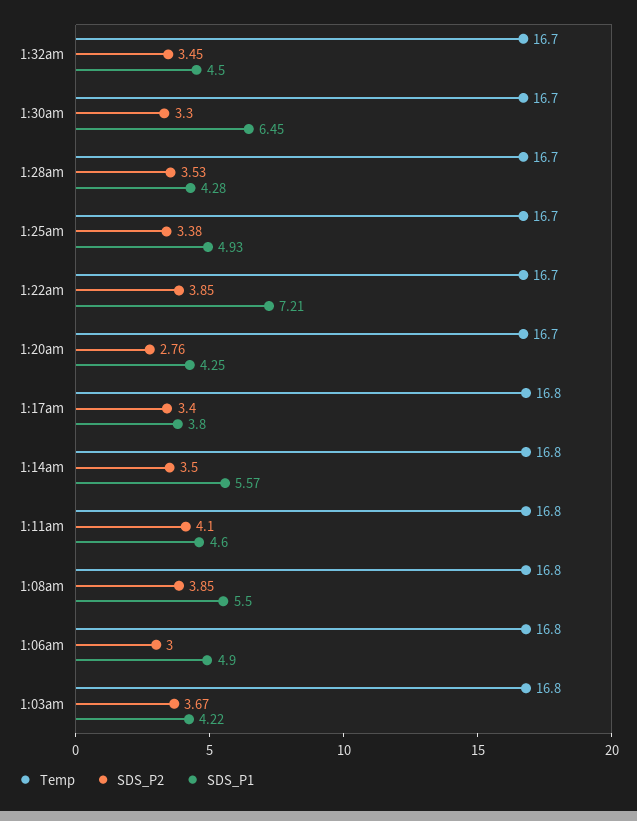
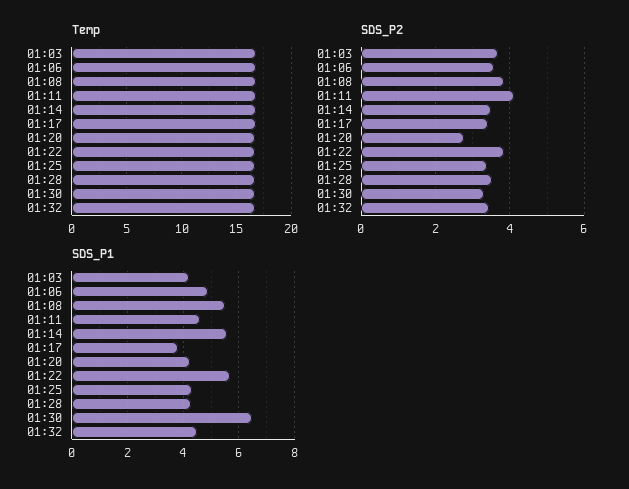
SDS_P1, 1:25am: 4.93 -> 4.25
SDS_P1, 1:22am: 7.21 -> 5.75
SDS_P2, 1:06am: 3 -> 3.6

